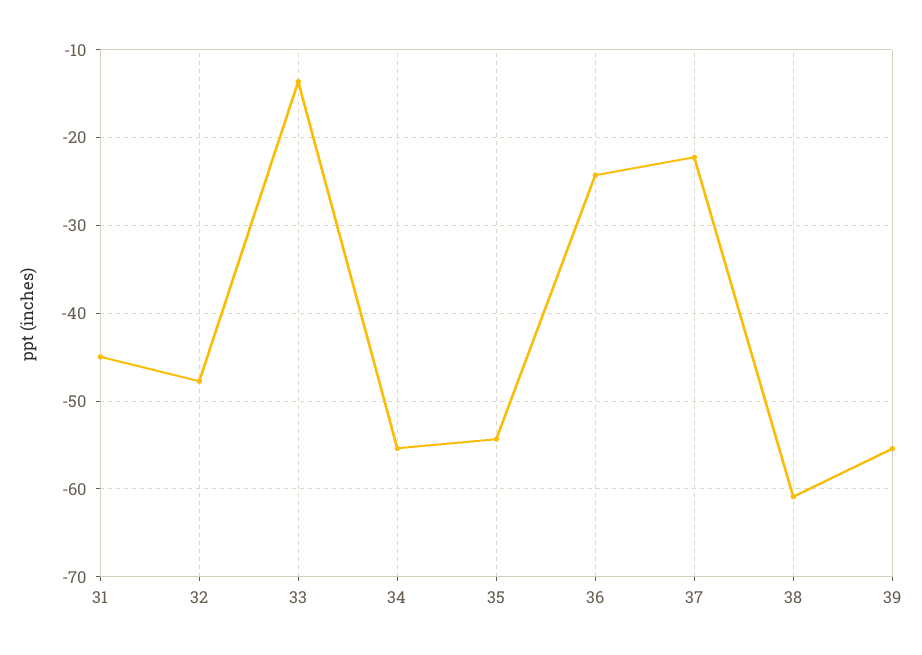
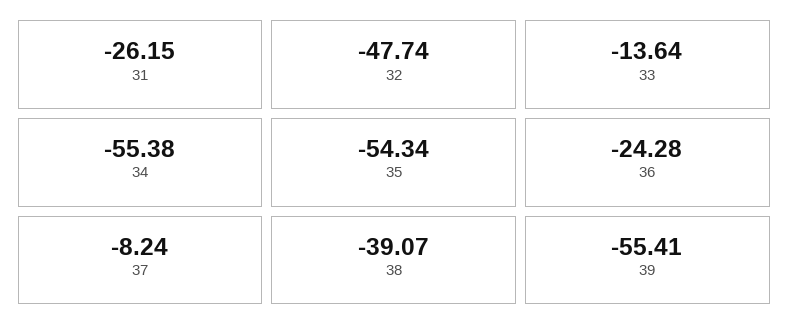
31: -45 -> -26.15
37: -22 -> -8.24
38: -61 -> -39.07

